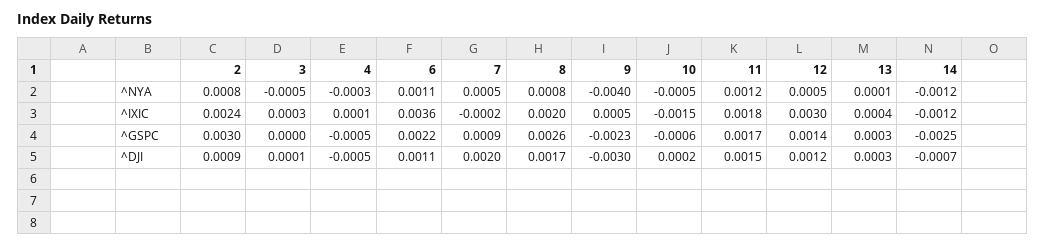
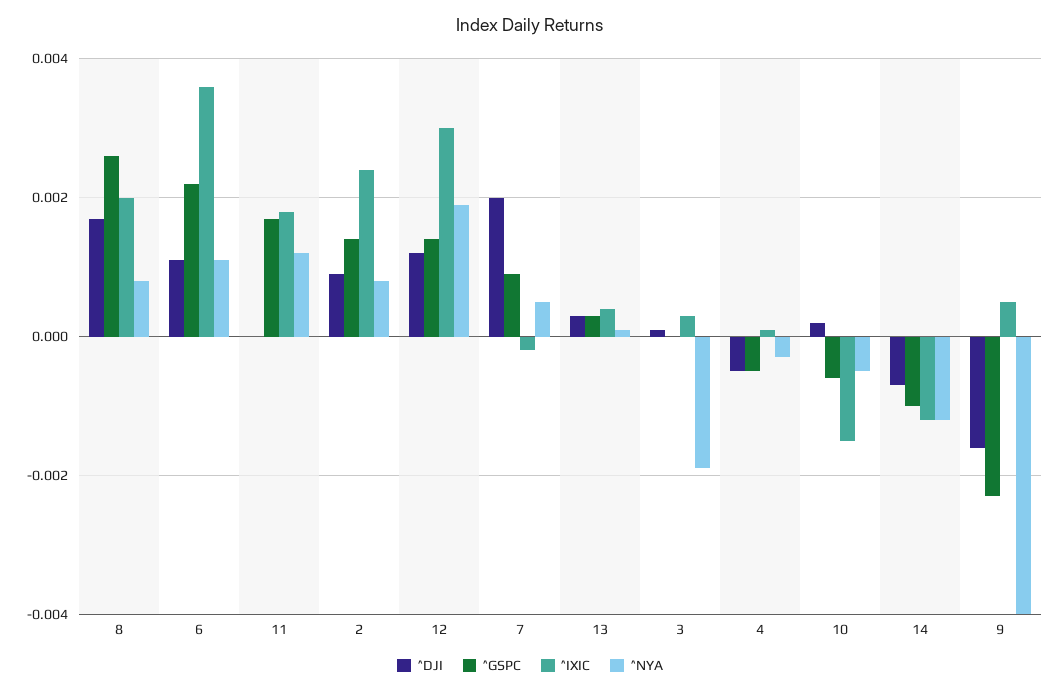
^NYA, 3: -0.0005 -> -0.002
^NYA, 12: 0.0005 -> 0.002
^GSPC, 2: 0.003 -> 0.0015
^GSPC, 14: -0.0025 -> -0.001
^DJI, 9: -0.003 -> -0.0015
^DJI, 11: 0.0015 -> 0

